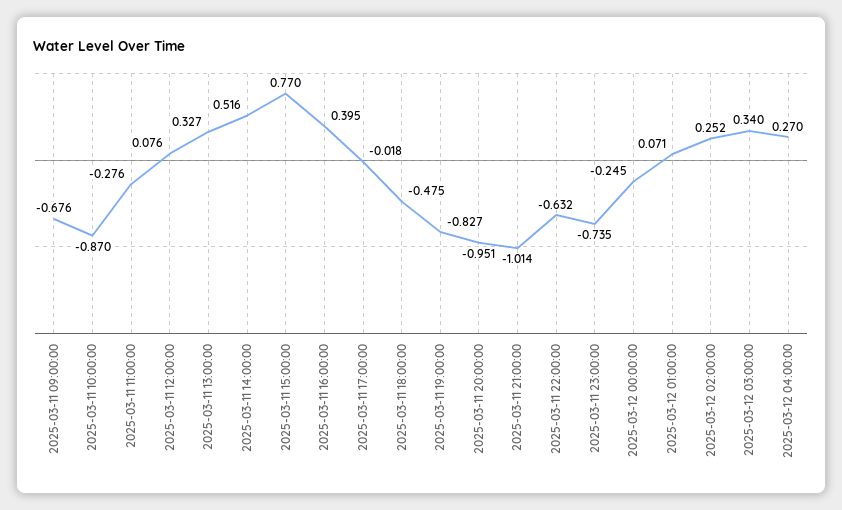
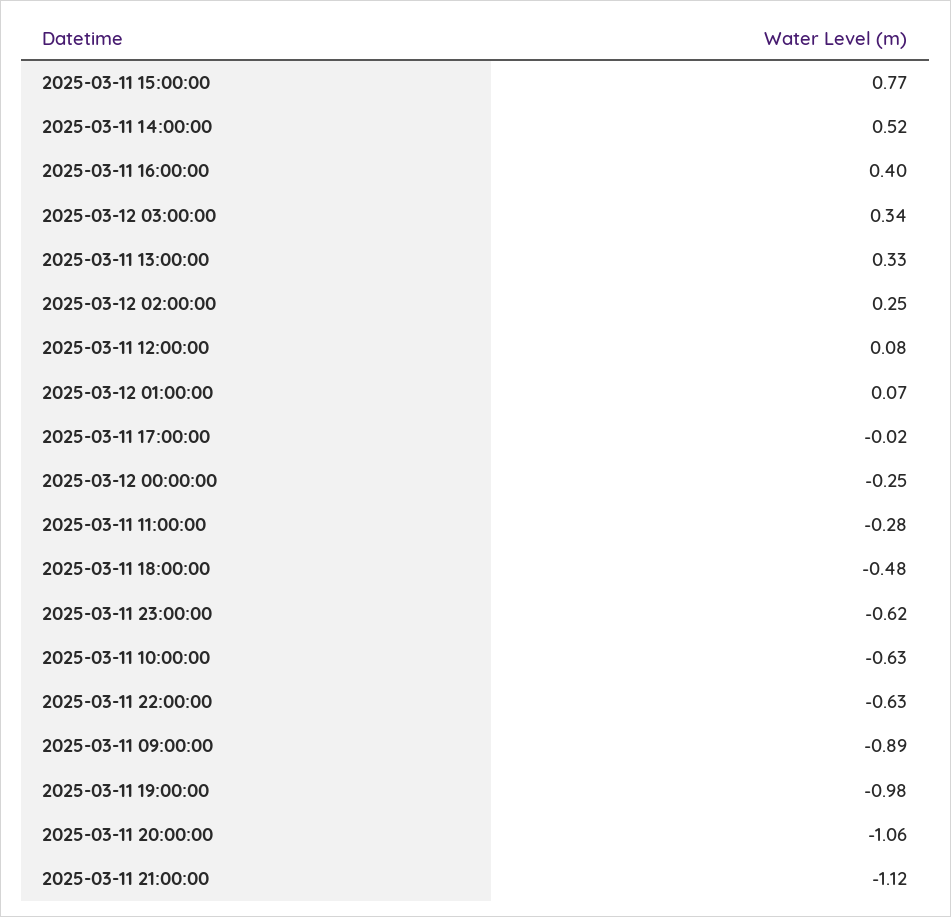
2025-03-11 09:00:00: -0.676 -> -0.89
2025-03-11 10:00:00: -0.87 -> -0.63
2025-03-11 19:00:00: -0.827 -> -0.98
2025-03-11 20:00:00: -0.951 -> -1.06
2025-03-11 21:00:00: -1.014 -> -1.12
2025-03-11 23:00:00: -0.735 -> -0.62
2025-03-12 04:00:00: 0.27 -> none

